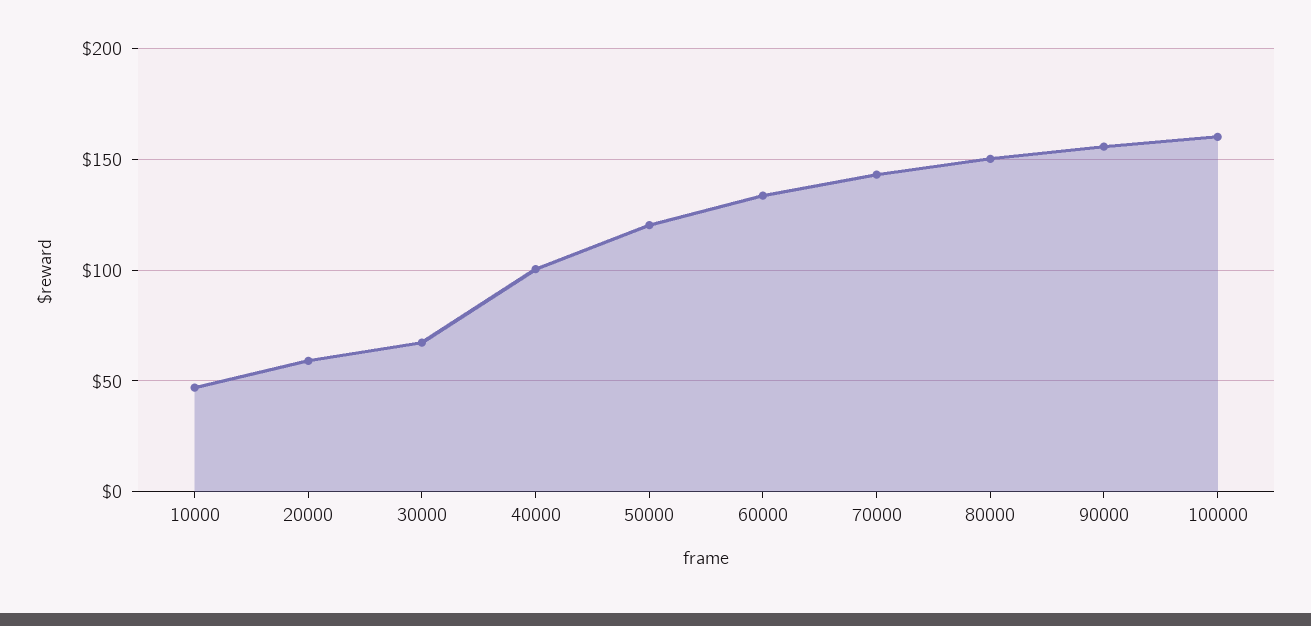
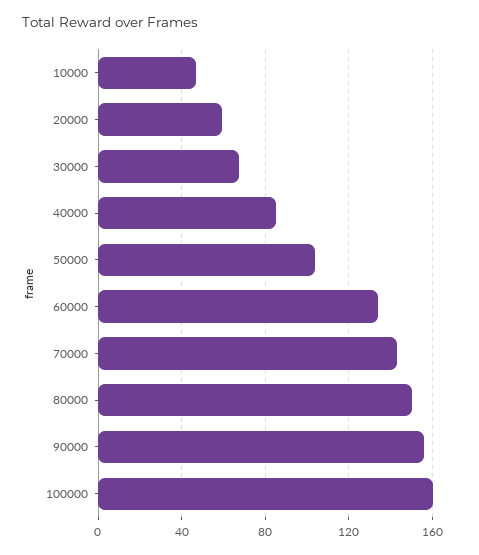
40000: 100 -> 85
50000: 120 -> 105

